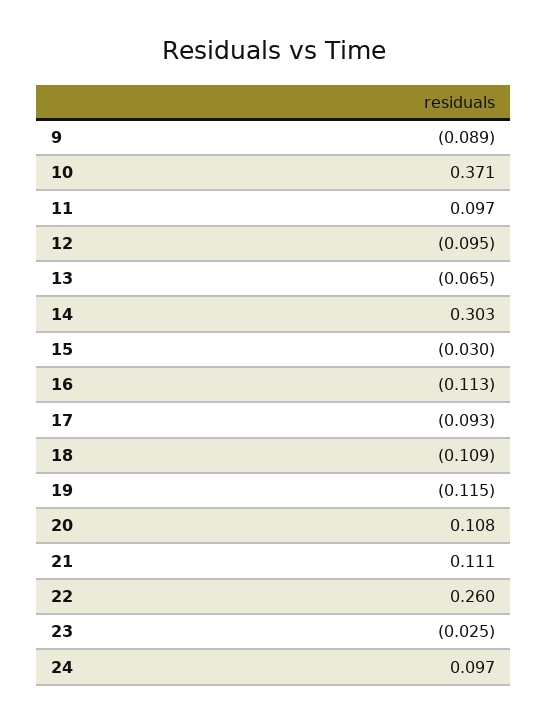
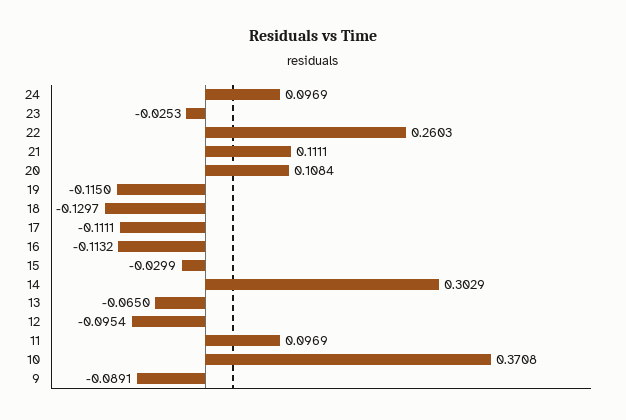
17: -0.093 -> -0.1111
18: -0.109 -> -0.1297

